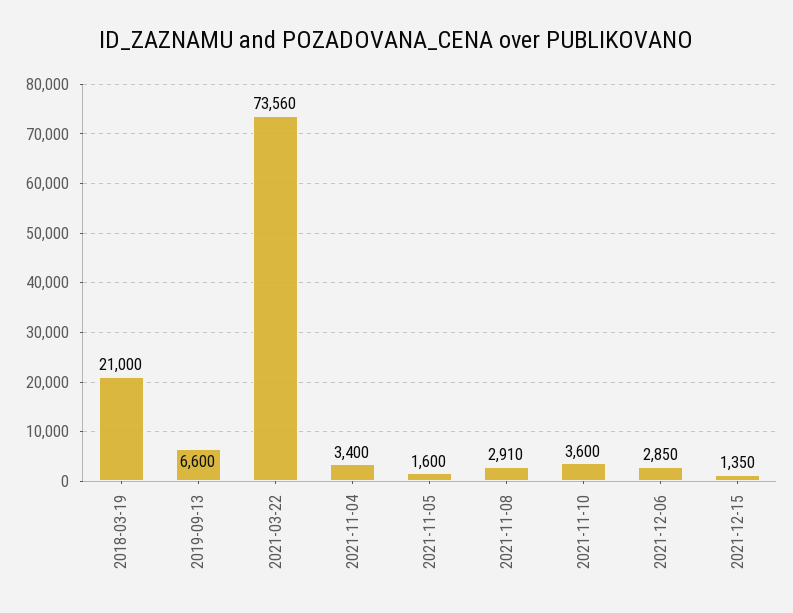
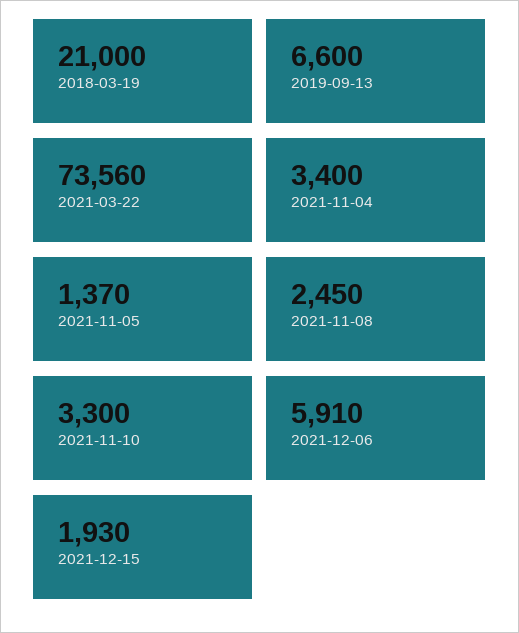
2021-11-05: 1600 -> 1370
2021-11-08: 2910 -> 2450
2021-11-10: 3600 -> 3300
2021-12-06: 2850 -> 5910
2021-12-15: 1350 -> 1930

